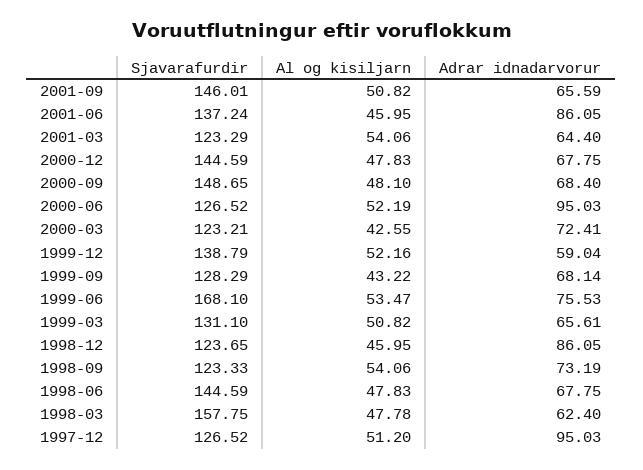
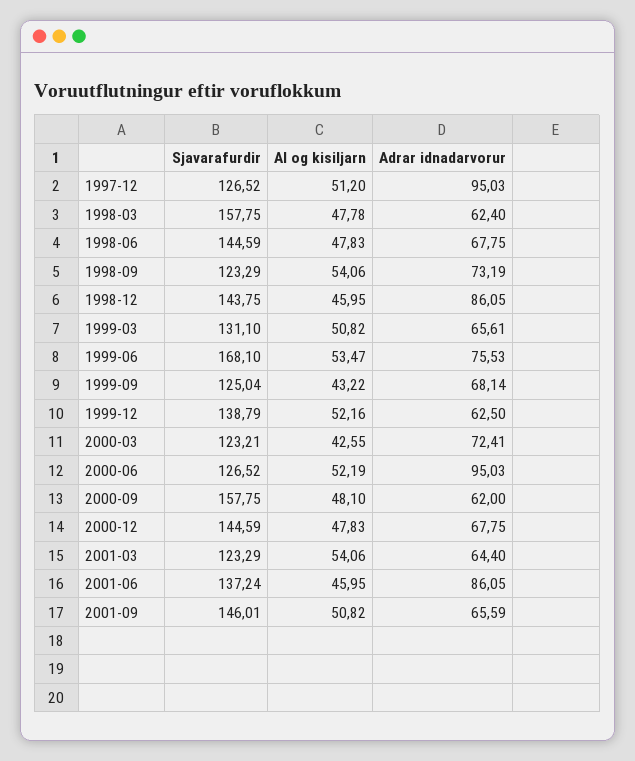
Sjavarafurdir, 2000-09: 148.65 -> 157.75
Adrar idnadarvorur, 2000-09: 68.4 -> 62
Adrar idnadarvorur, 1999-12: 59.04 -> 62.5
Sjavarafurdir, 1999-09: 128.29 -> 125.04
Sjavarafurdir, 1998-12: 123.65 -> 143.75
Sjavarafurdir, 1998-09: 123.33 -> 123.29

